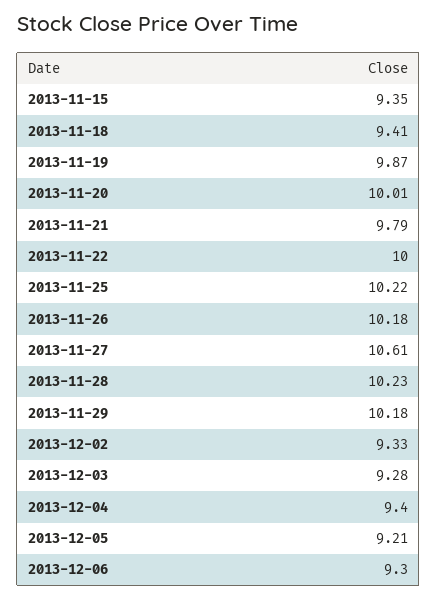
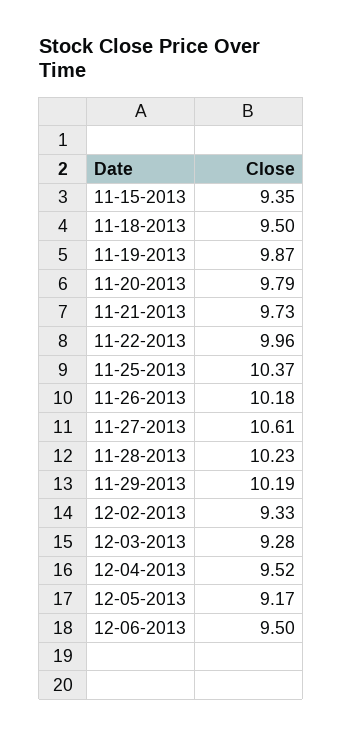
2013-11-18: 9.41 -> 9.5
2013-11-20: 10.01 -> 9.79
2013-11-21: 9.79 -> 9.73
2013-11-22: 10 -> 9.96
2013-11-25: 10.22 -> 10.37
2013-11-29: 10.18 -> 10.19
2013-12-04: 9.4 -> 9.52
2013-12-05: 9.21 -> 9.17
2013-12-06: 9.3 -> 9.5

